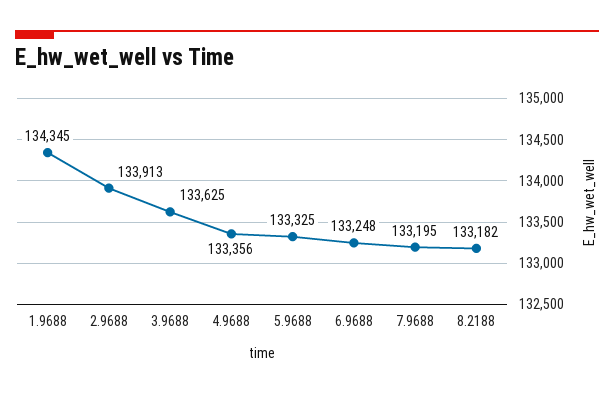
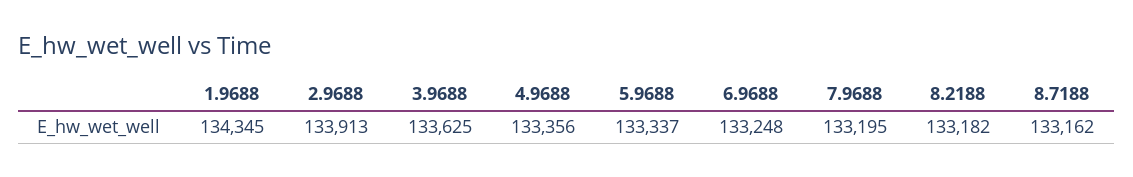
5.9688: 133325 -> 133337
8.7188: none -> 133162

